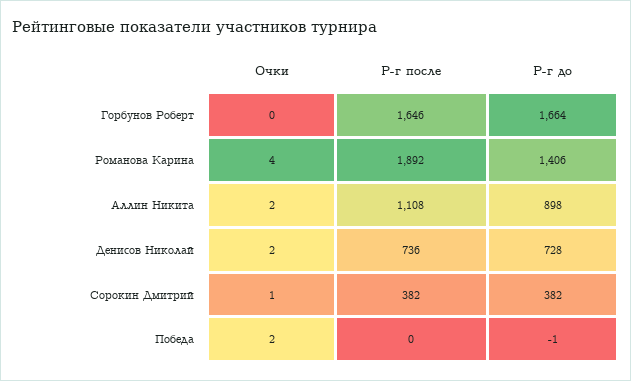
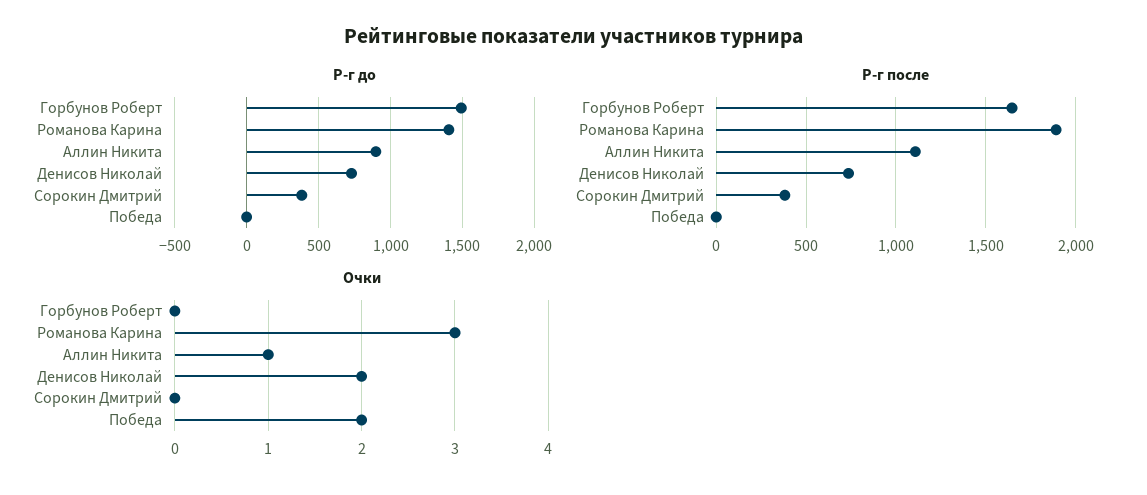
Р-г до, Горбунов Роберт: 1664 -> 1500
Очки, Романова Карина: 4 -> 3
Очки, Аллин Никита: 2 -> 1
Очки, Сорокин Дмитрий: 1 -> 0

